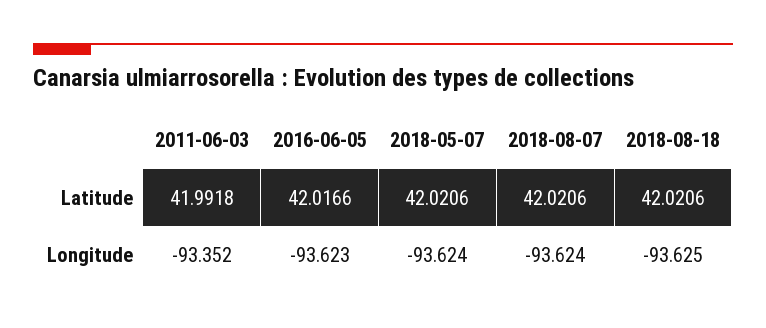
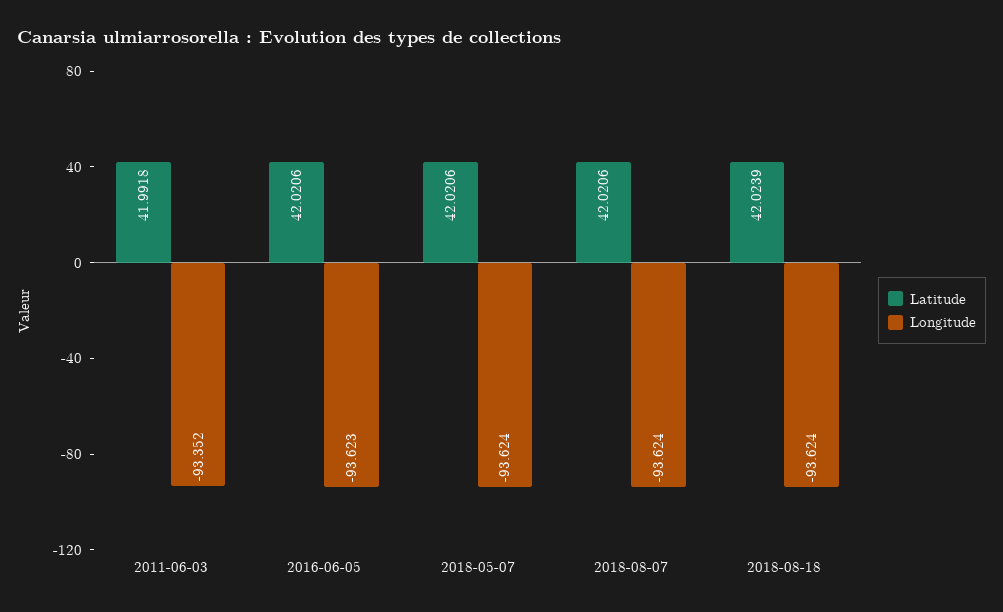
Latitude, 2016-06-05: 42.0166 -> 42.0206
Latitude, 2018-08-18: 42.0206 -> 42.0239
Longitude, 2018-08-18: -93.625 -> -93.624

